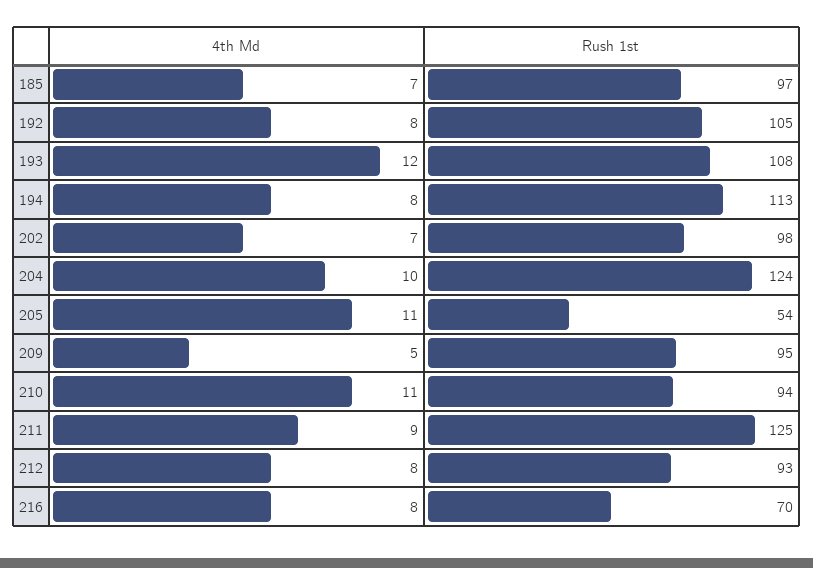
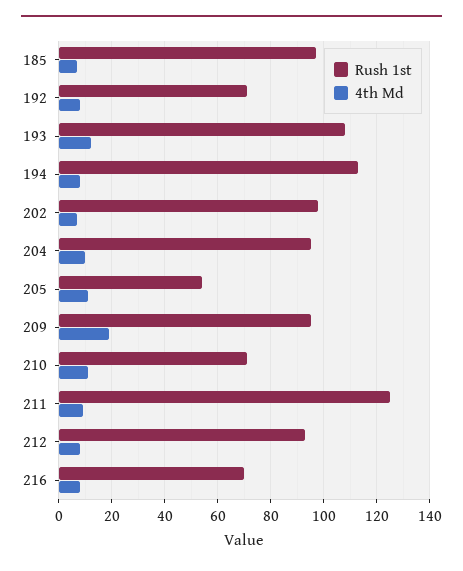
Rush 1st, 192: 105 -> 70
Rush 1st, 204: 124 -> 95
4th Md, 209: 5 -> 20
Rush 1st, 210: 94 -> 70

